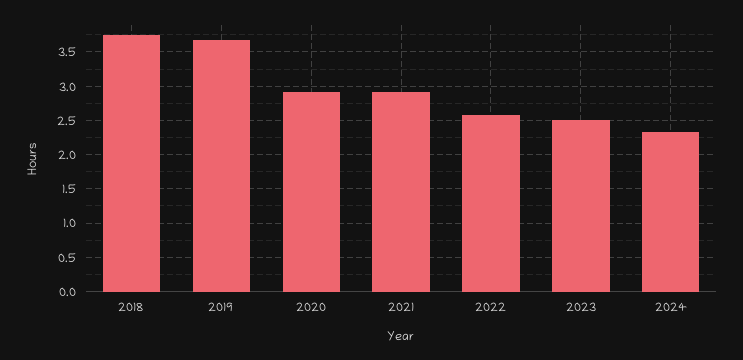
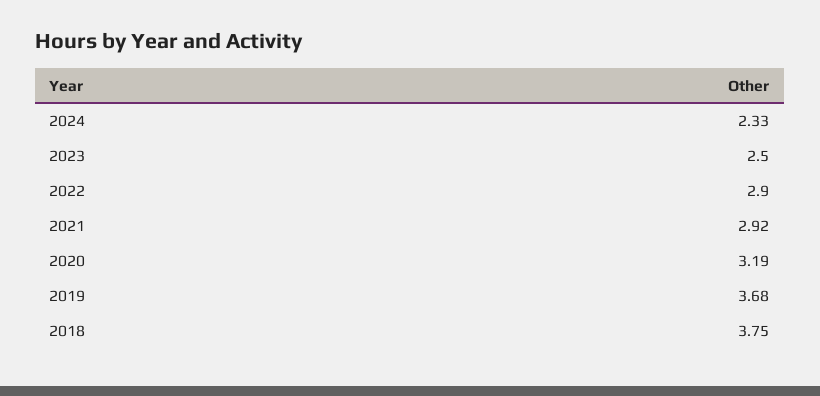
2020: 2.9 -> 3.19
2022: 2.6 -> 2.9

